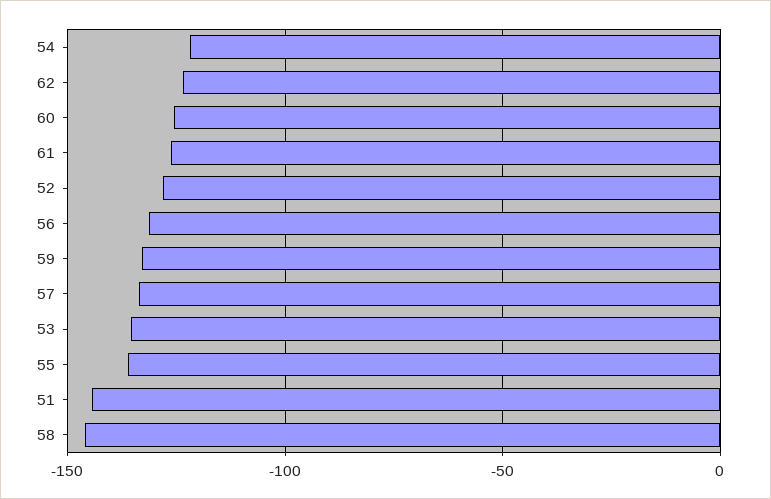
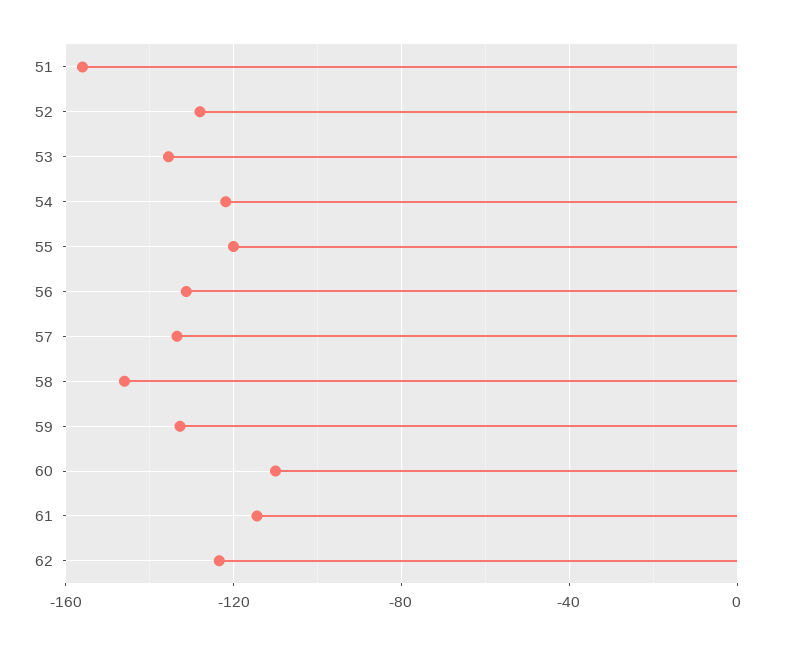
60: -125 -> -110
61: -125 -> -115
55: -135 -> -120
51: -145 -> -155

